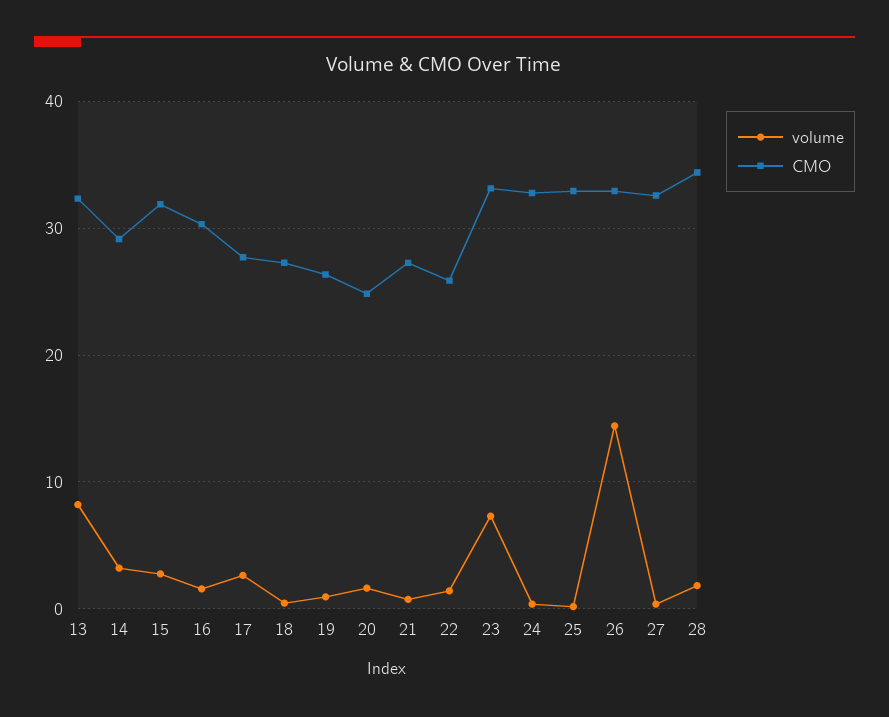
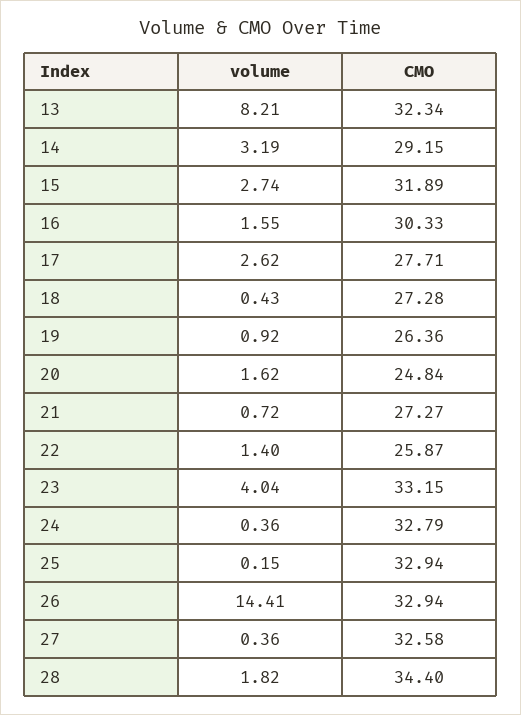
volume, 23: 7 -> 4.04

